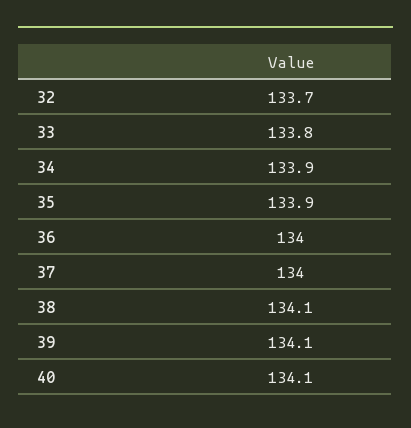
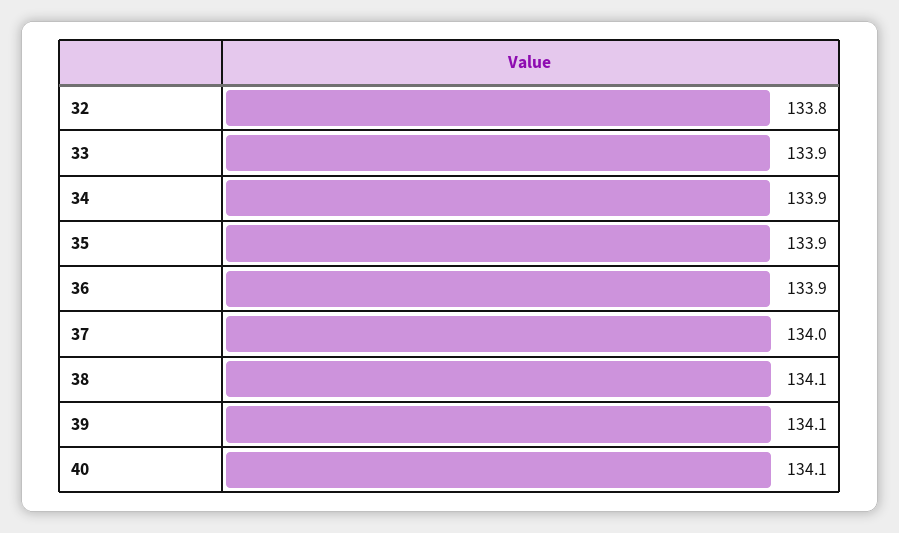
32: 133.7 -> 133.8
33: 133.8 -> 133.9
36: 134 -> 133.9

